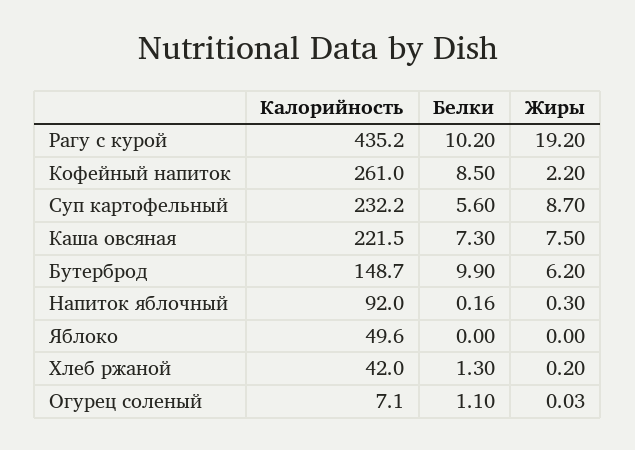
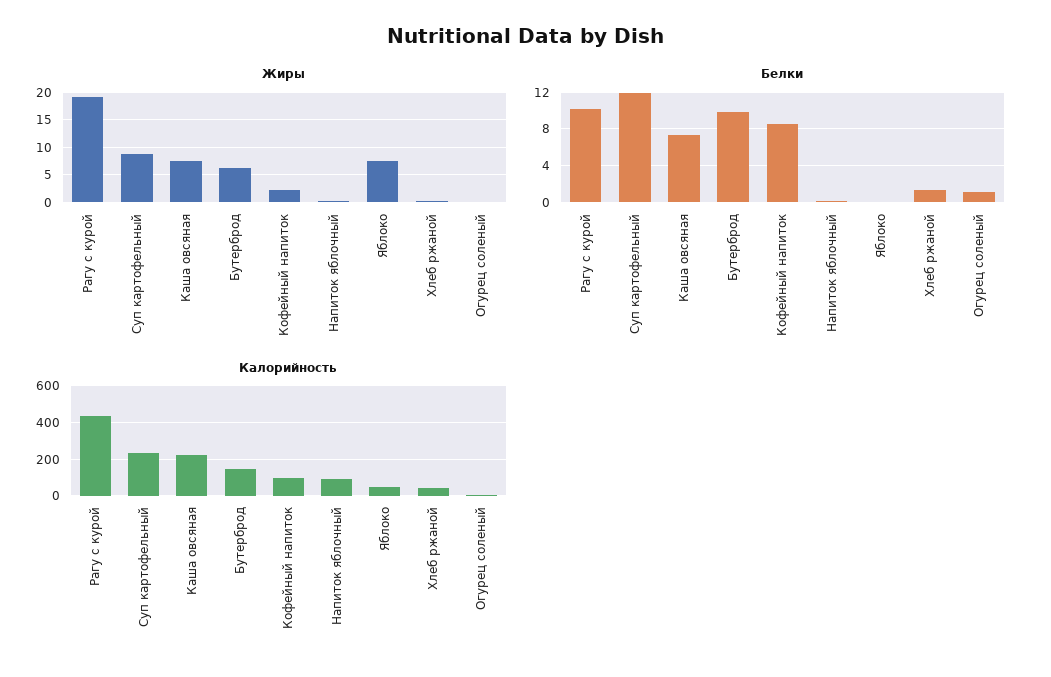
Калорийность, Кофейный напиток: 261 -> 100
Белки, Суп картофельный: 5.6 -> 12
Жиры, Яблоко: 0 -> 7.5

